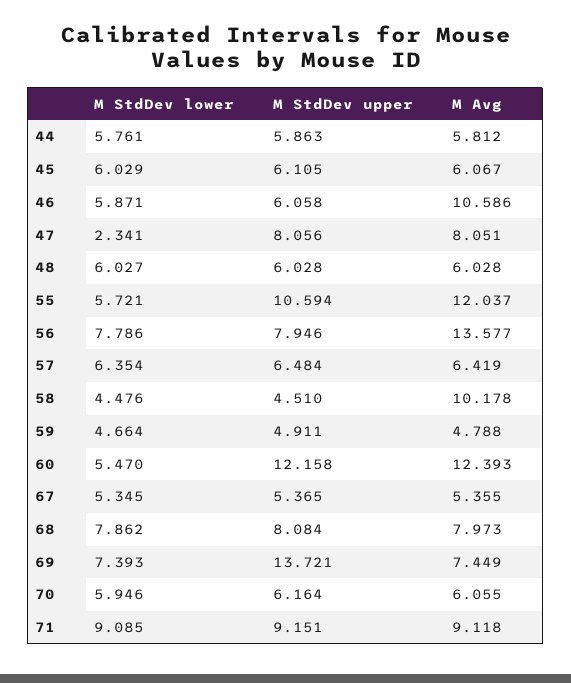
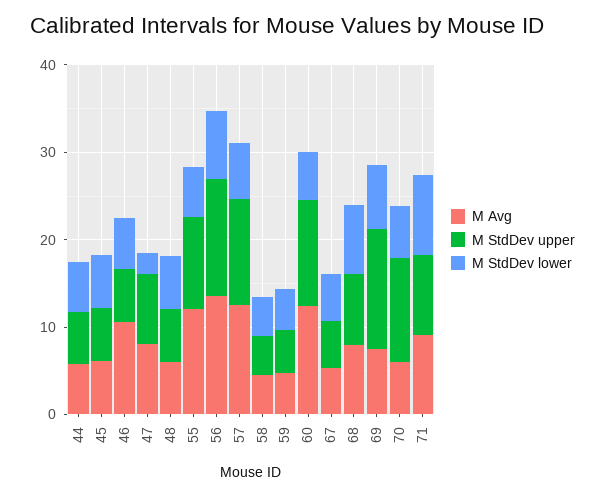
M StdDev upper, 56: 7.946 -> 14
M StdDev upper, 57: 6.484 -> 12
M Avg, 57: 6.419 -> 12
M Avg, 58: 10.178 -> 4
M StdDev upper, 70: 6.164 -> 12

